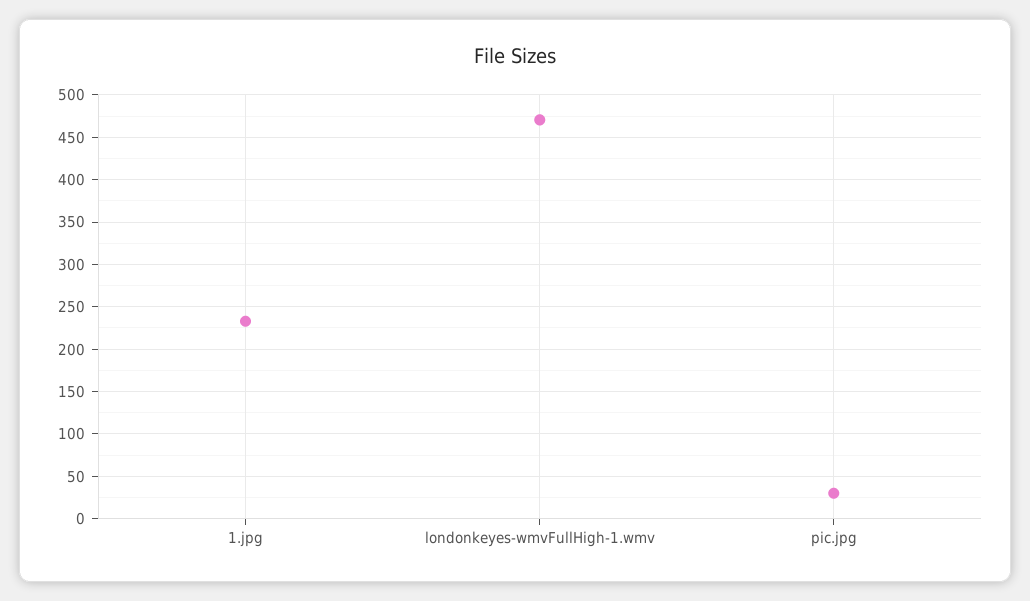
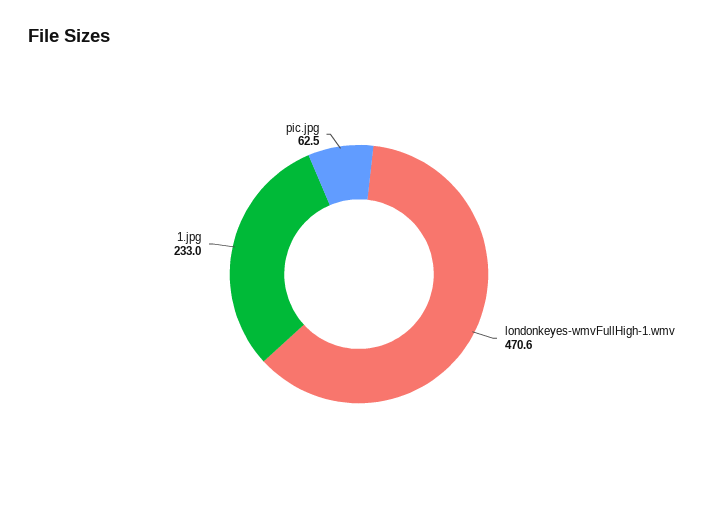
pic.jpg: 30 -> 62.5

